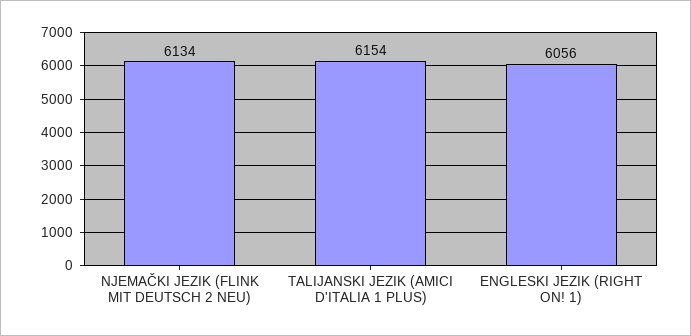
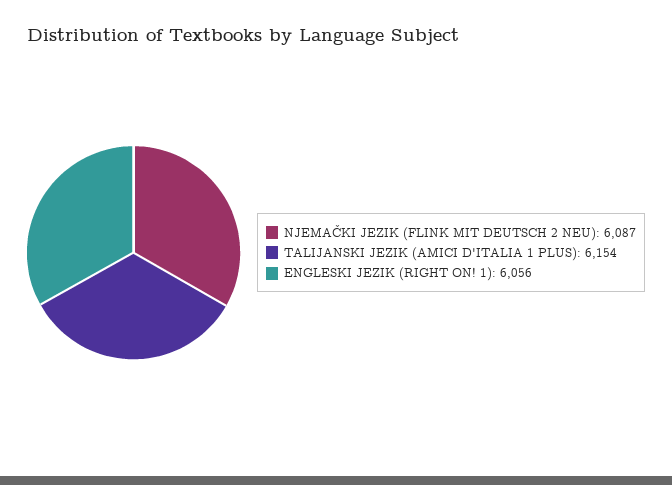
NJEMAČKI JEZIK (FLINK MIT DEUTSCH 2 NEU): 6134 -> 6087

